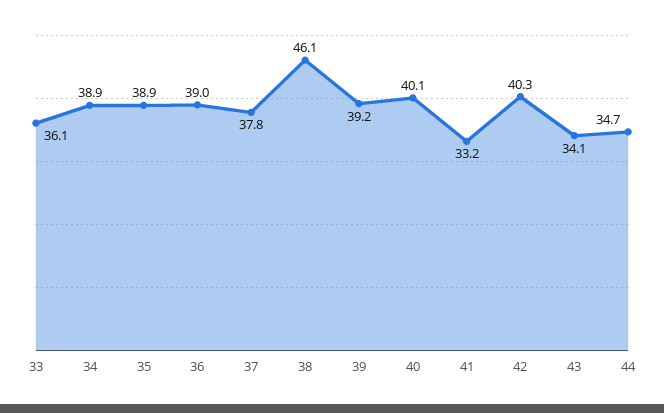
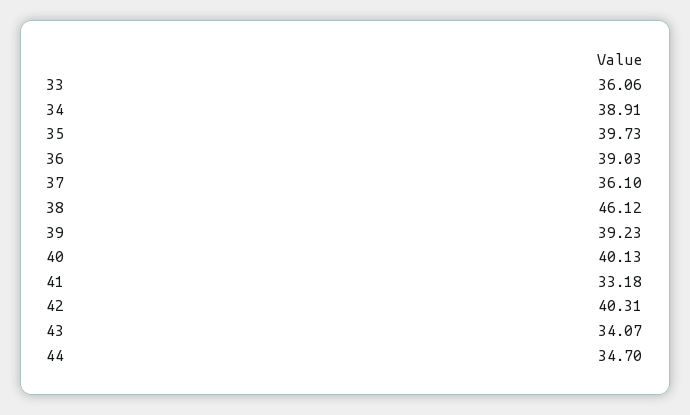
35: 38.9 -> 39.73
37: 37.8 -> 36.1

